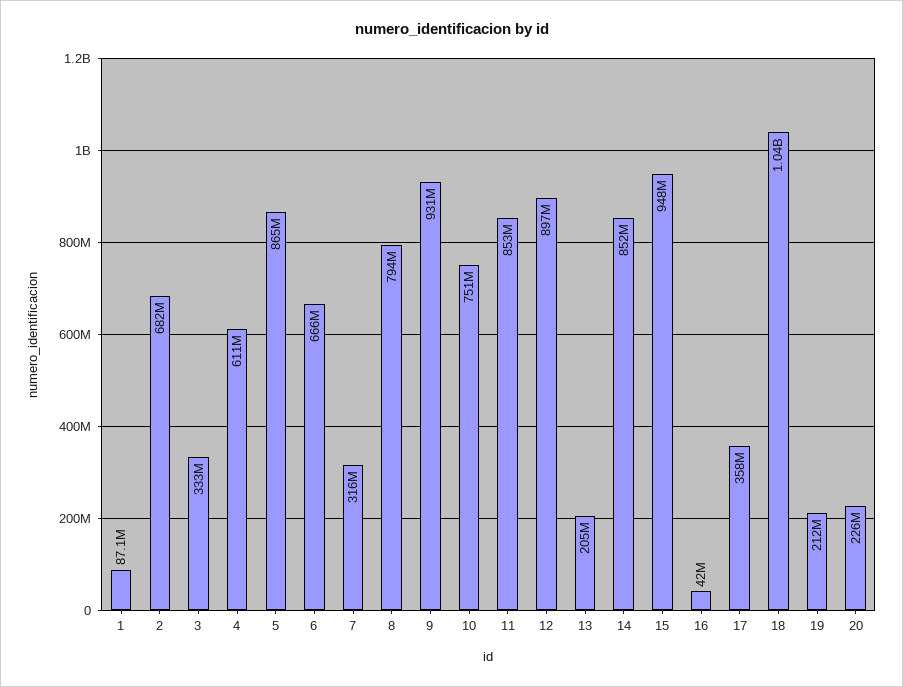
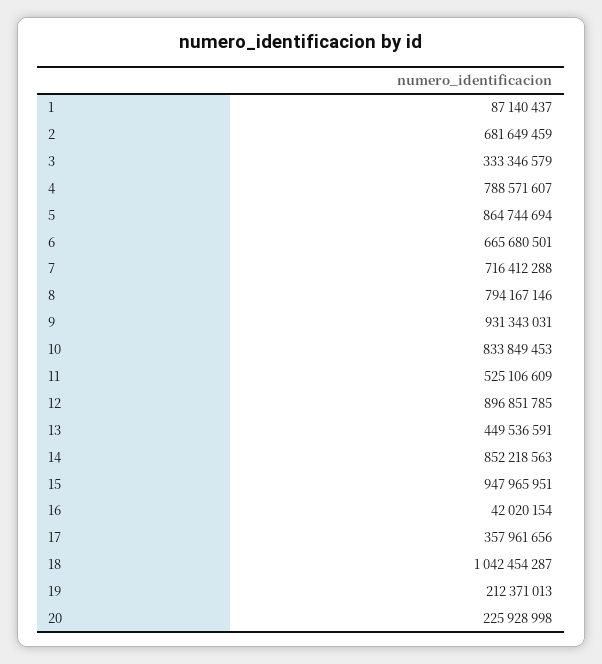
4: 611000000 -> 788571607
7: 316000000 -> 716412288
10: 751000000 -> 833849453
11: 853000000 -> 525106609
13: 205000000 -> 449536591

